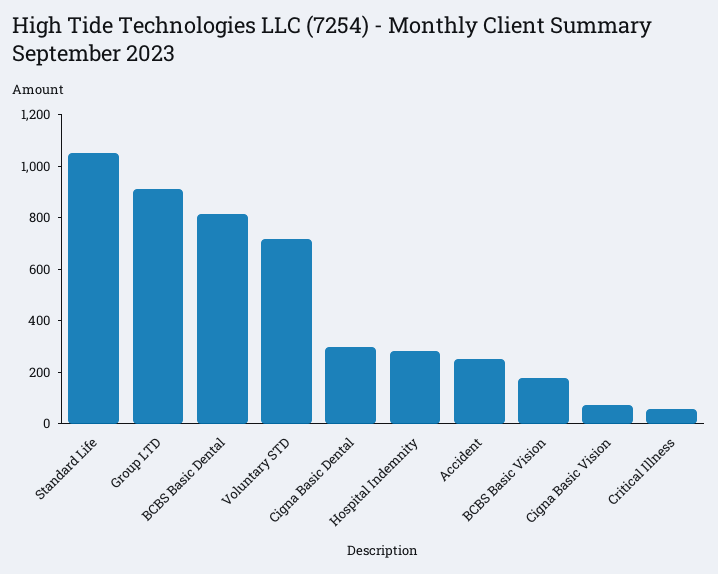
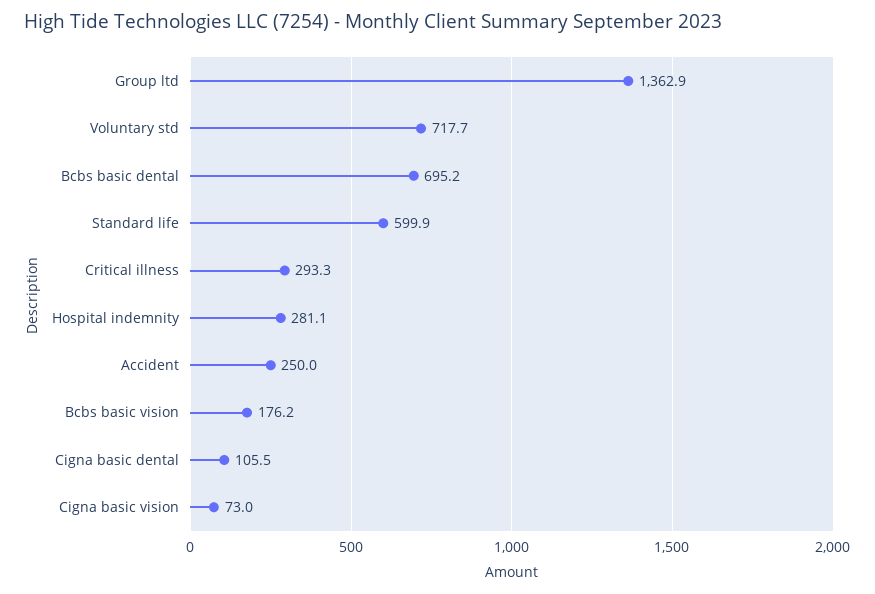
Standard Life: 1050 -> 599.9
Group LTD: 900 -> 1362.9
BCBS Basic Dental: 800 -> 695.2
Cigna Basic Dental: 300 -> 105.5
Critical Illness: 50 -> 293.3

